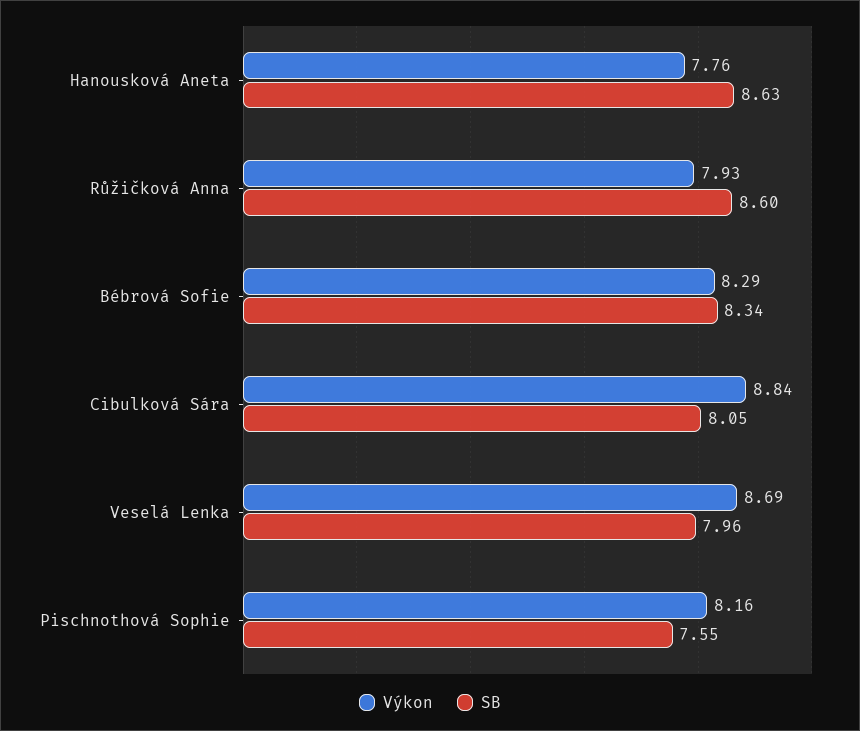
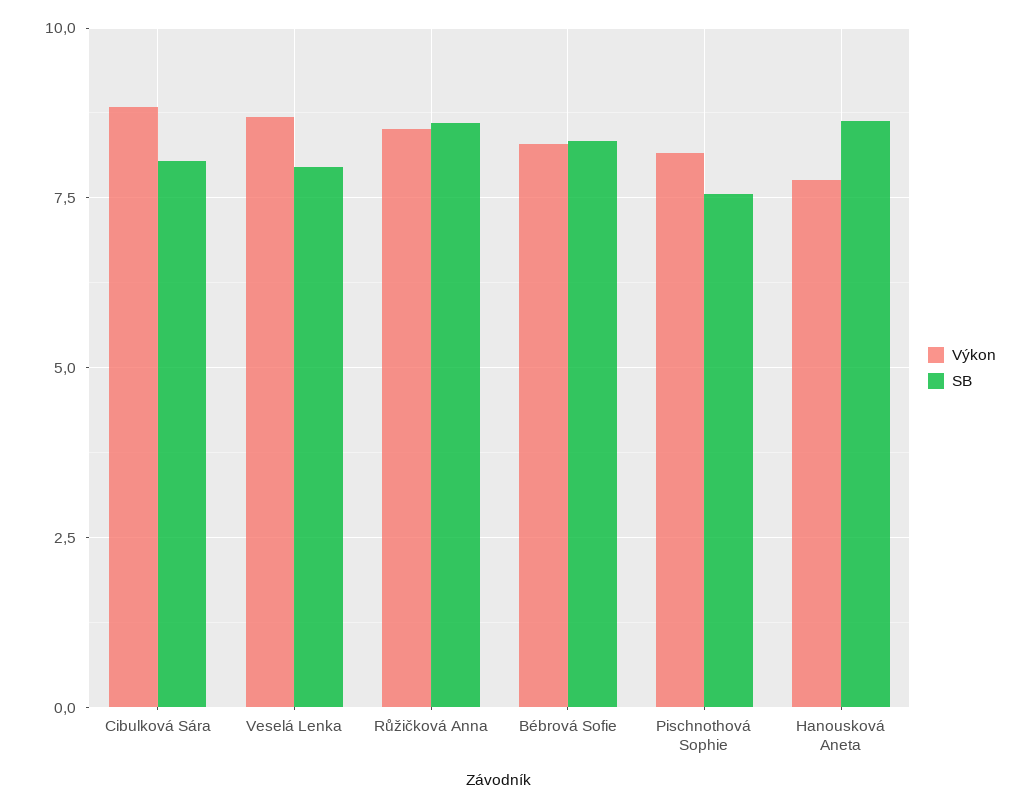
Výkon, Růžičková Anna: 7.93 -> 8.5

